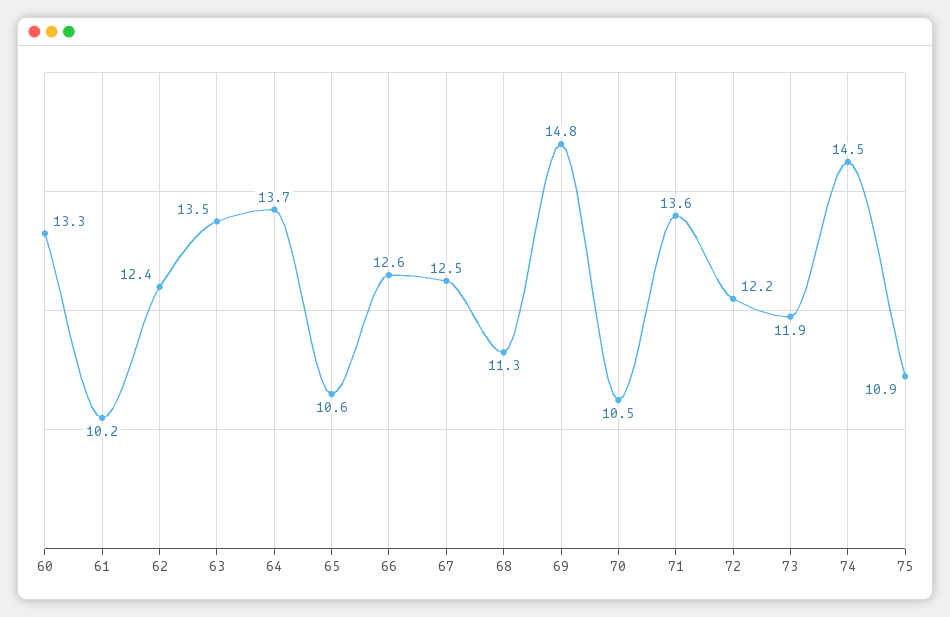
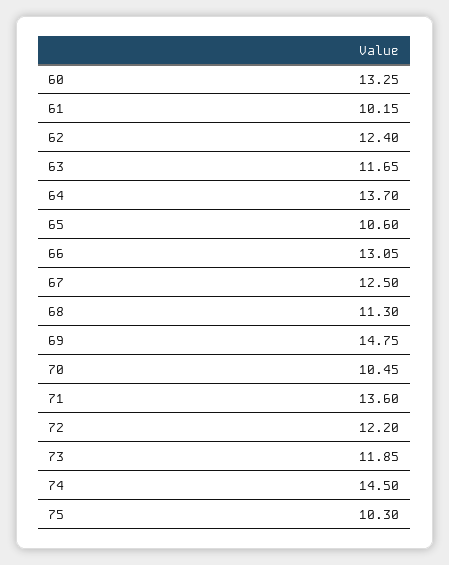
63: 13.5 -> 11.65
66: 12.6 -> 13.05
75: 10.9 -> 10.3

